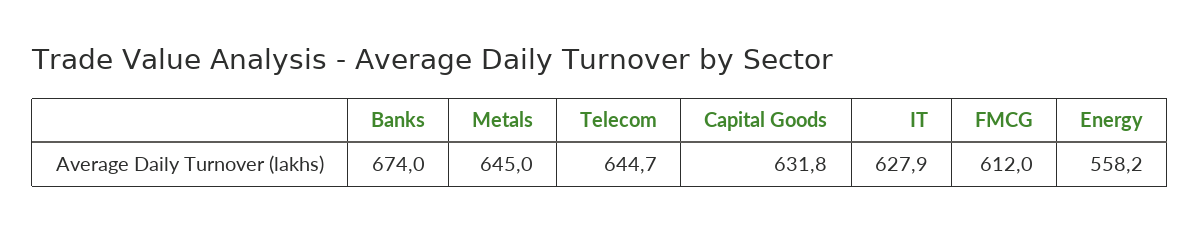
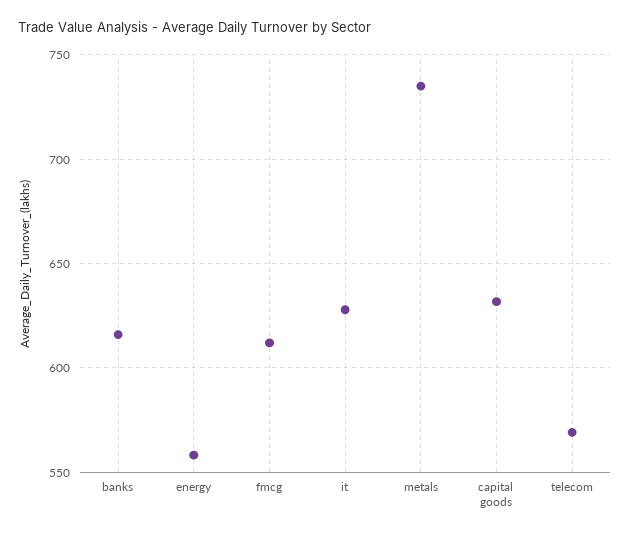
Banks: 674 -> 615
Metals: 645 -> 735
Telecom: 644.7 -> 570

